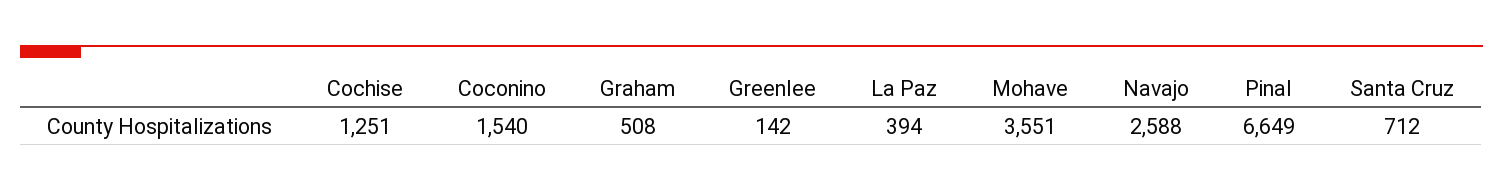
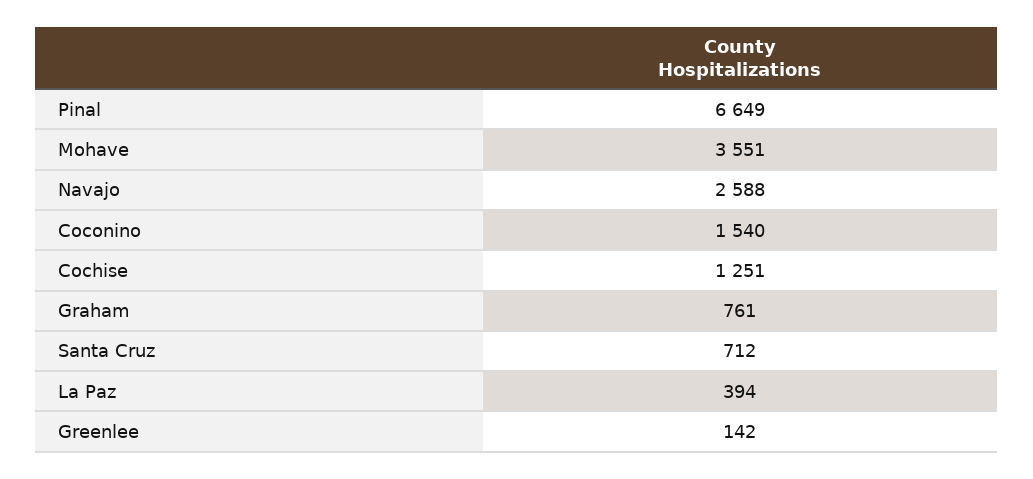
Graham: 508 -> 761

